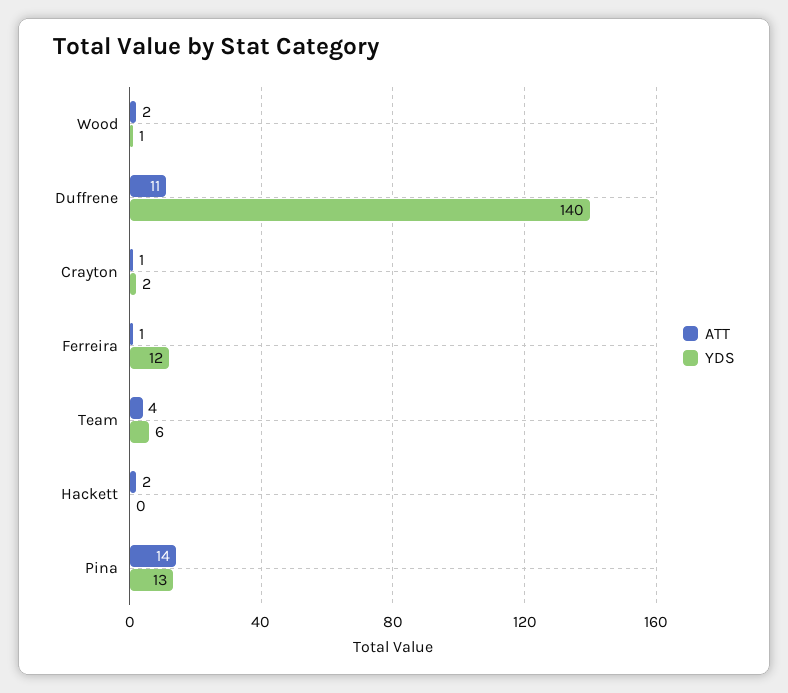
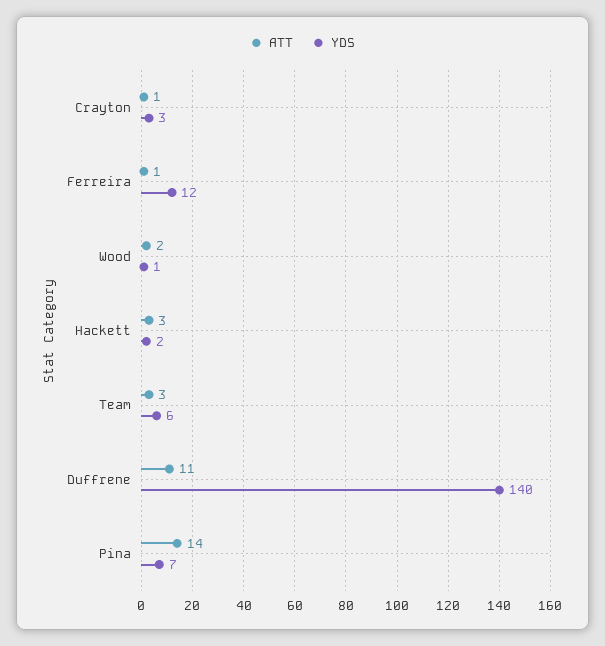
YDS, Crayton: 2 -> 3
ATT, Team: 4 -> 3
ATT, Hackett: 2 -> 3
YDS, Hackett: 0 -> 2
YDS, Pina: 13 -> 7

